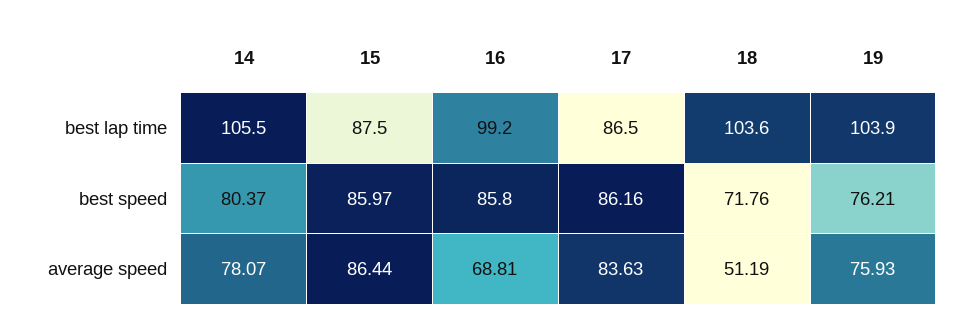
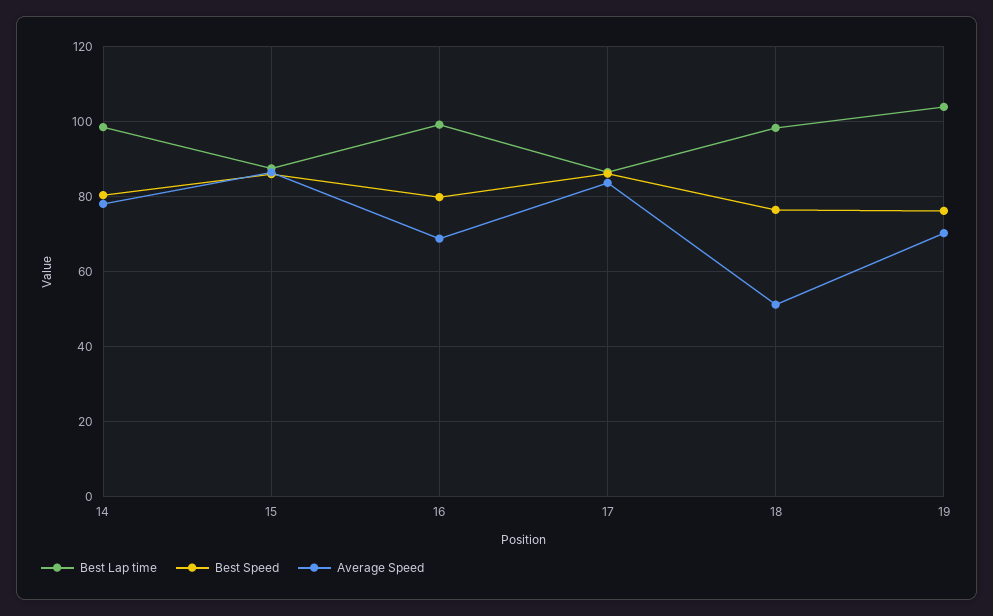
best lap time, 14: 105.5 -> 98
best lap time, 18: 103.6 -> 98
best speed, 16: 85.8 -> 80
best speed, 18: 71.76 -> 76
average speed, 19: 75.93 -> 70

